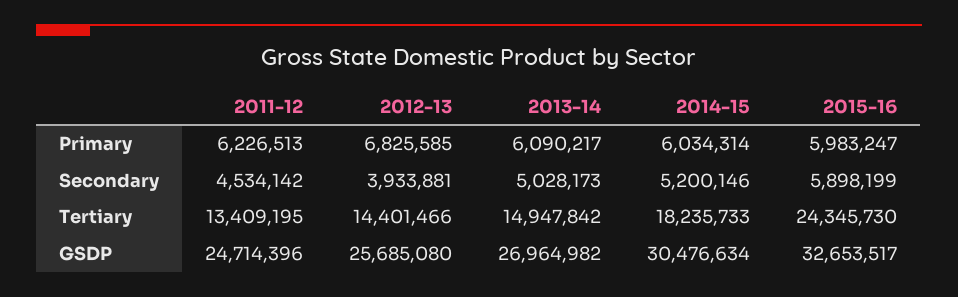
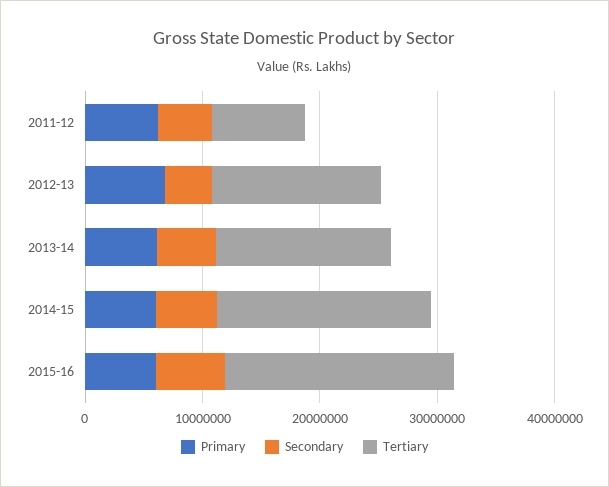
Tertiary, 2011-12: 13409195 -> 8000000
Tertiary, 2015-16: 24345730 -> 20000000
GSDP, 2011-12: 24714396 -> none
GSDP, 2012-13: 25685080 -> none
GSDP, 2013-14: 26964982 -> none
GSDP, 2014-15: 30476634 -> none
GSDP, 2015-16: 32653517 -> none

